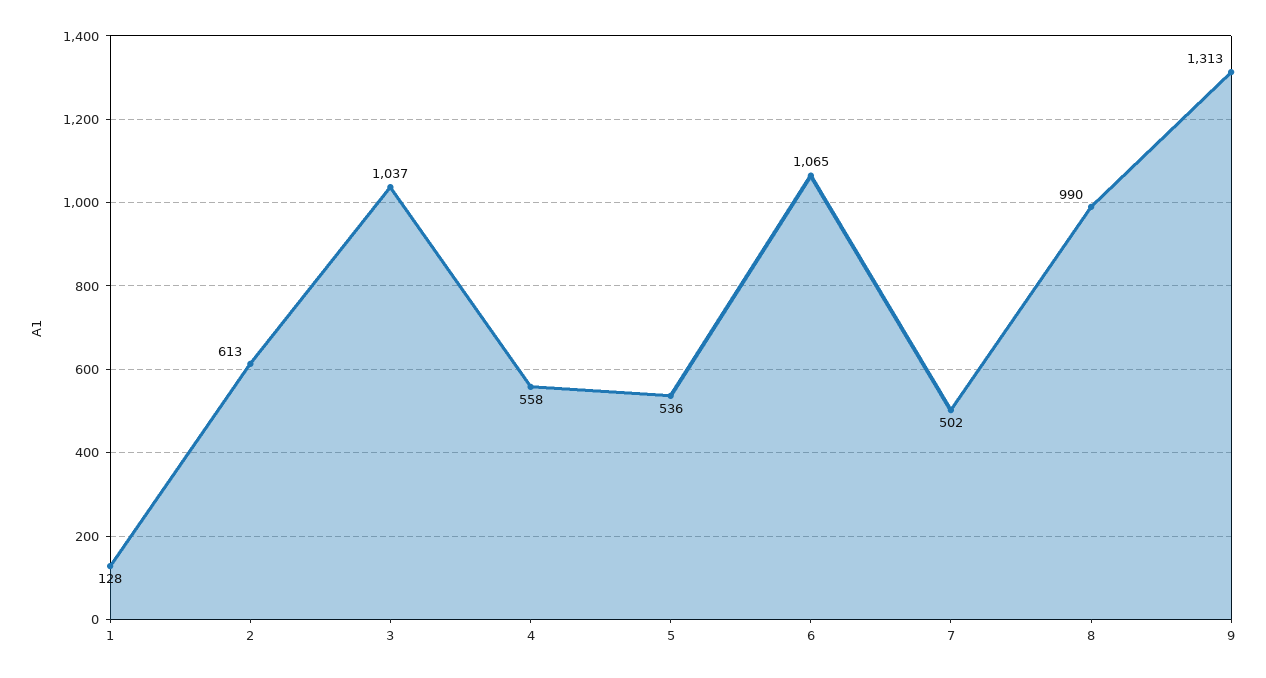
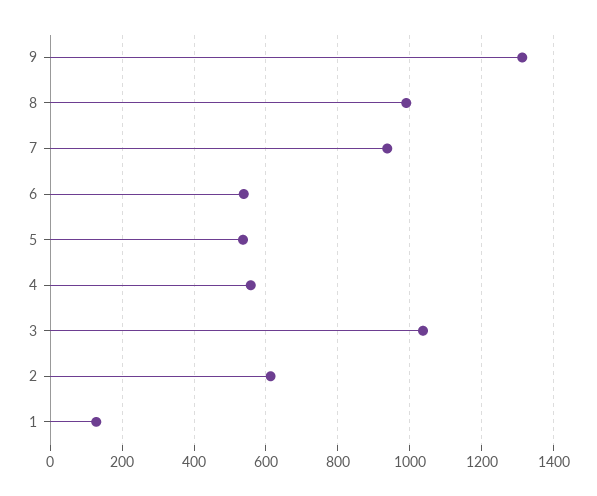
6: 1065 -> 540
7: 502 -> 940

